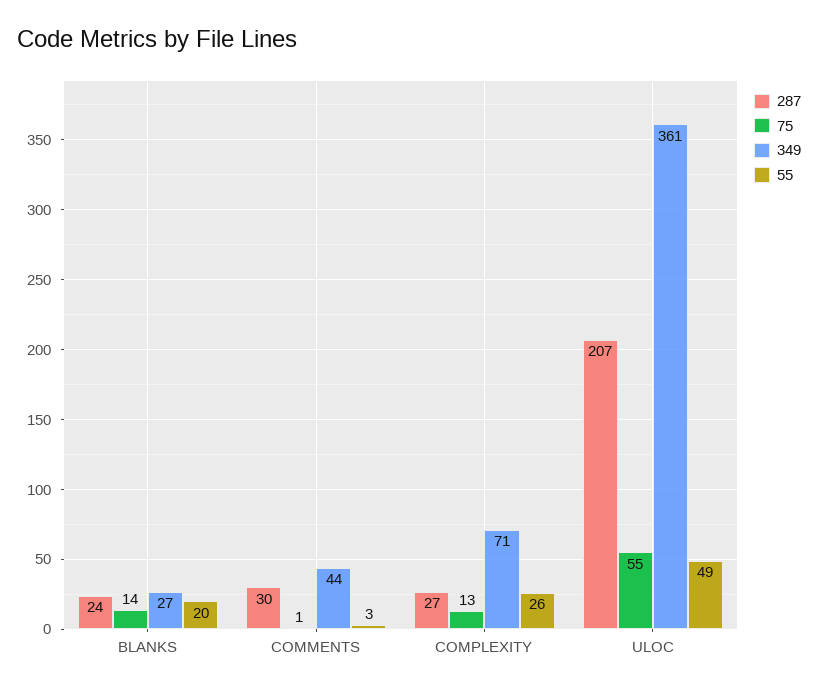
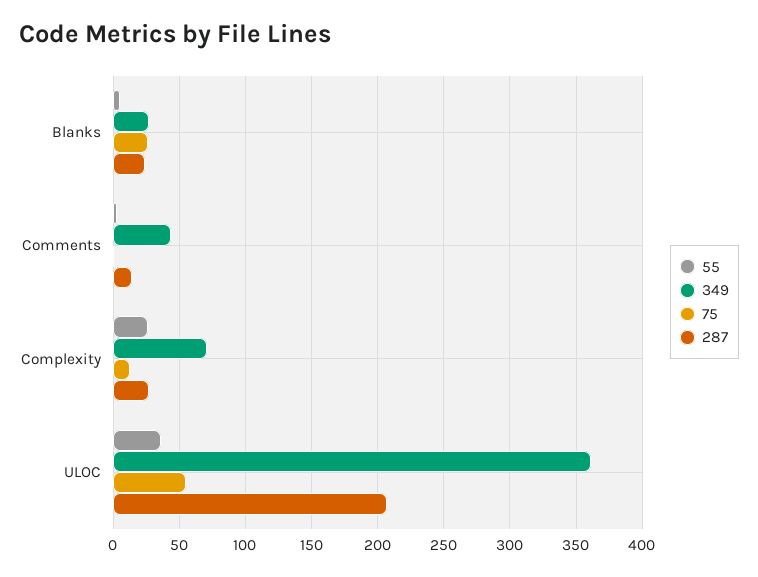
75, BLANKS: 14 -> 25
55, BLANKS: 20 -> 5
287, COMMENTS: 30 -> 15
55, ULOC: 49 -> 35

